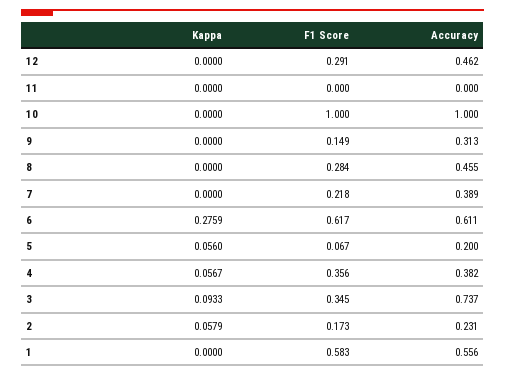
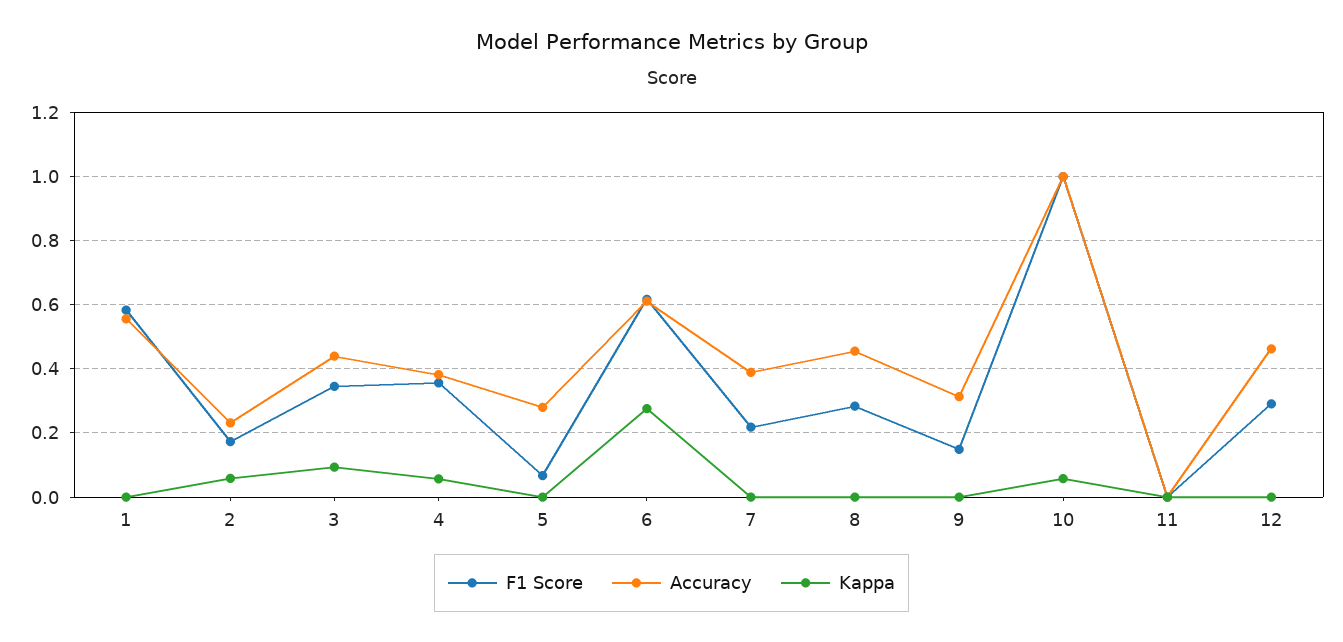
Kappa, 10: 0 -> 0.06
Kappa, 5: 0.056 -> 0
Accuracy, 5: 0.2 -> 0.28
Accuracy, 3: 0.737 -> 0.44

